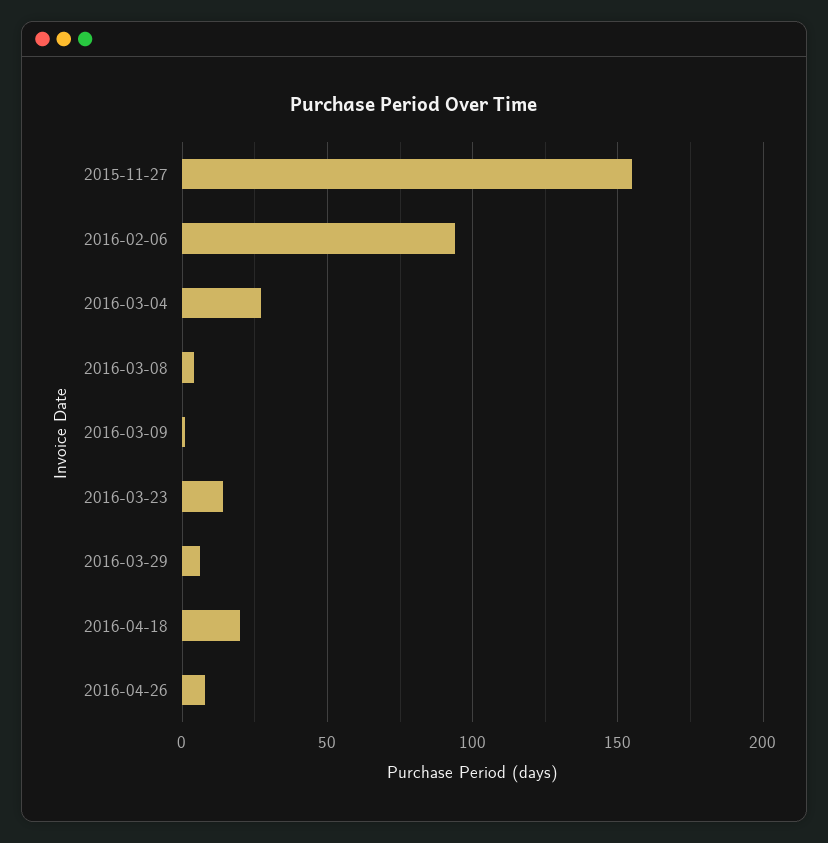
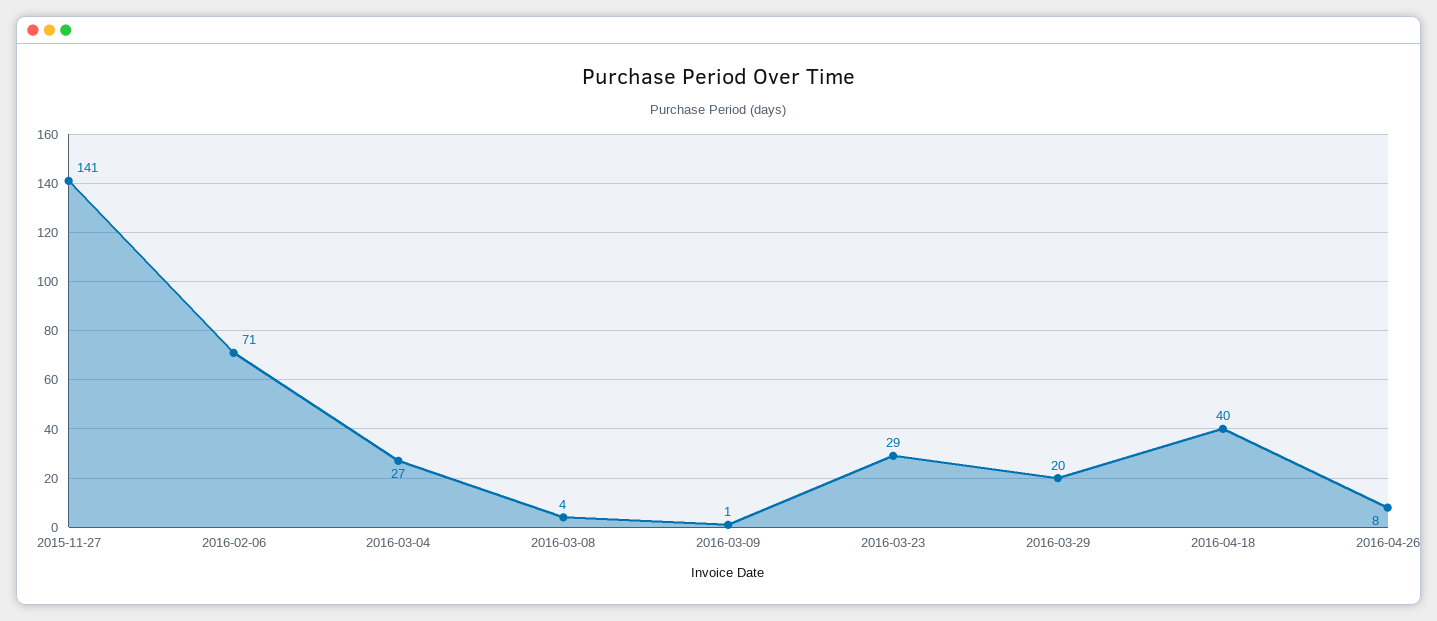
2015-11-27: 155 -> 141
2016-02-06: 95 -> 71
2016-03-23: 15 -> 29
2016-03-29: 5 -> 20
2016-04-18: 20 -> 40

